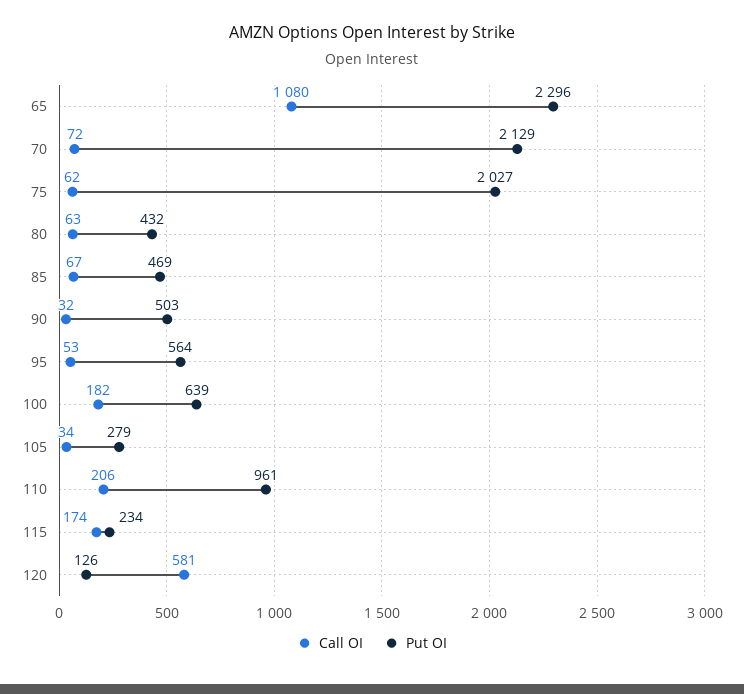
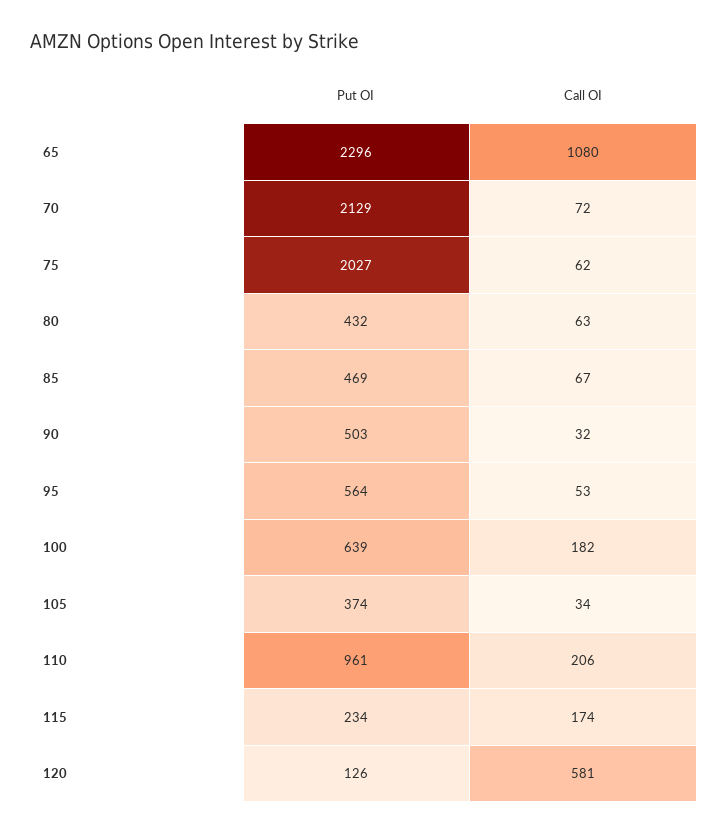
Put OI, 105: 279 -> 374

